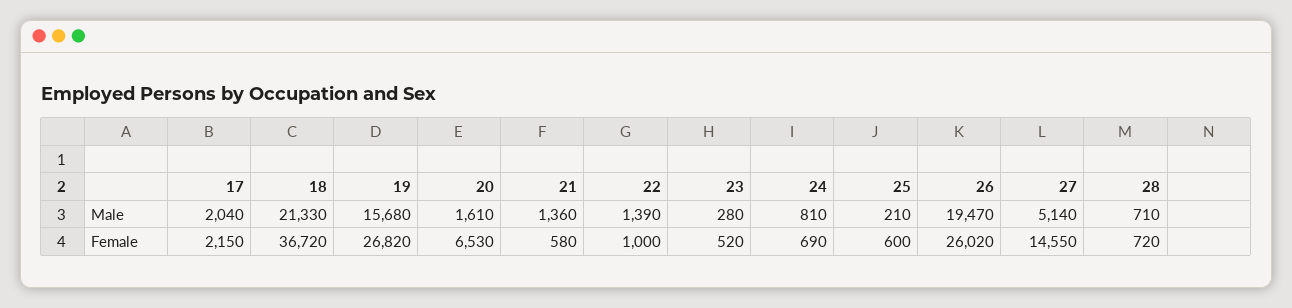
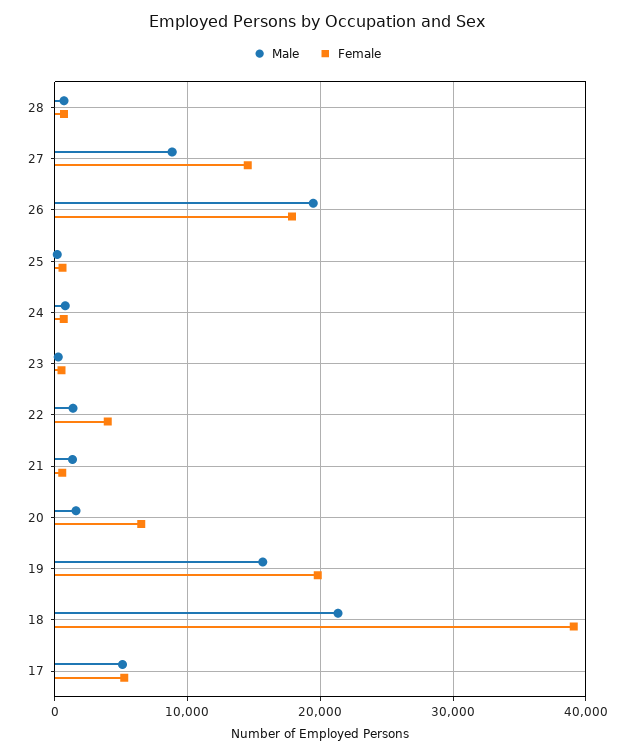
Male, 17: 2040 -> 5000
Male, 27: 5140 -> 9000
Female, 17: 2150 -> 5000
Female, 18: 36720 -> 39000
Female, 19: 26820 -> 20000
Female, 22: 1000 -> 4000
Female, 26: 26020 -> 18000

